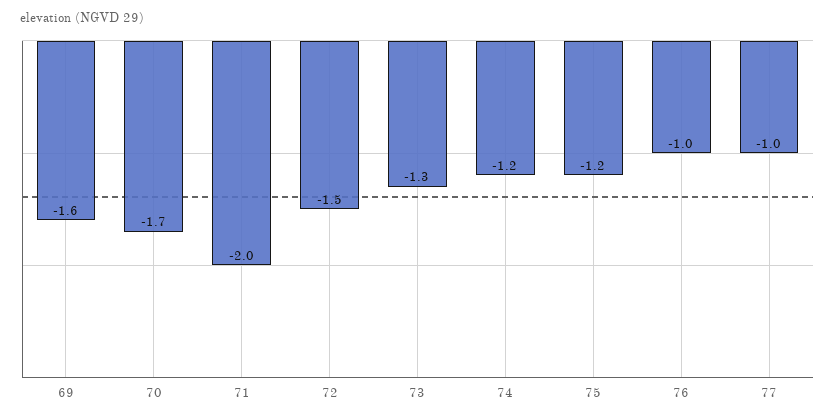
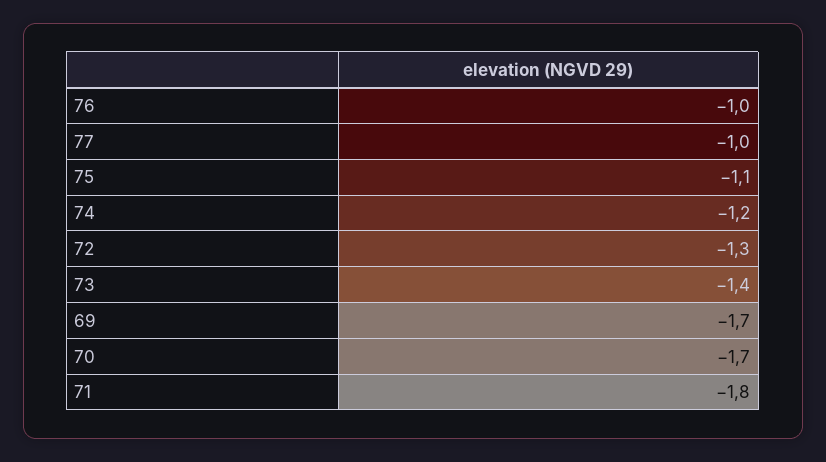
69: -1.6 -> -1.7
71: -2 -> -1.8
72: -1.5 -> -1.3
73: -1.3 -> -1.4
75: -1.2 -> -1.1

